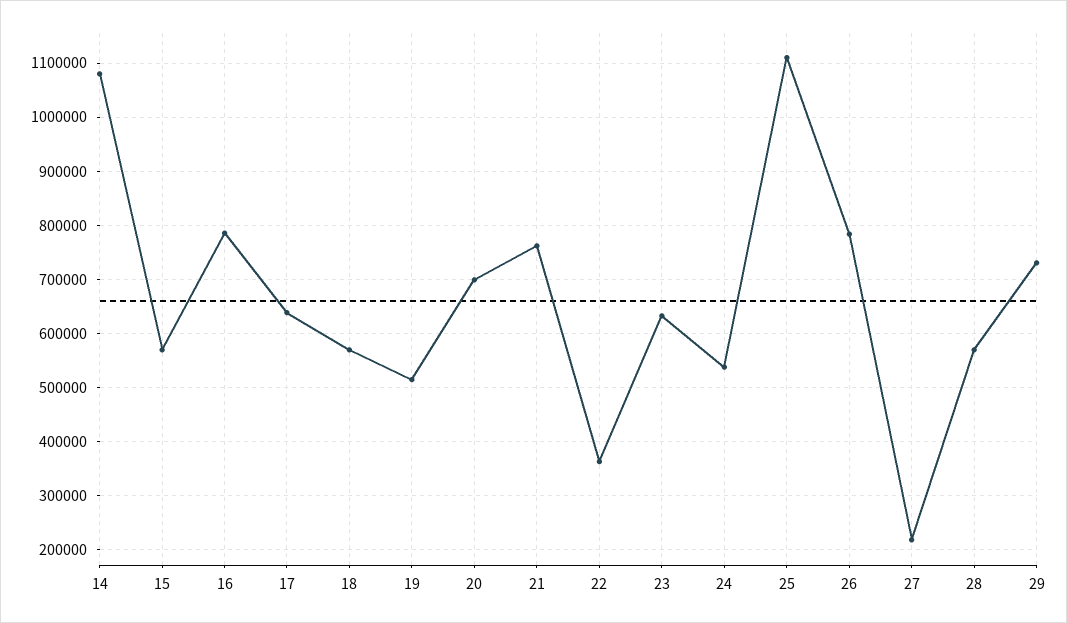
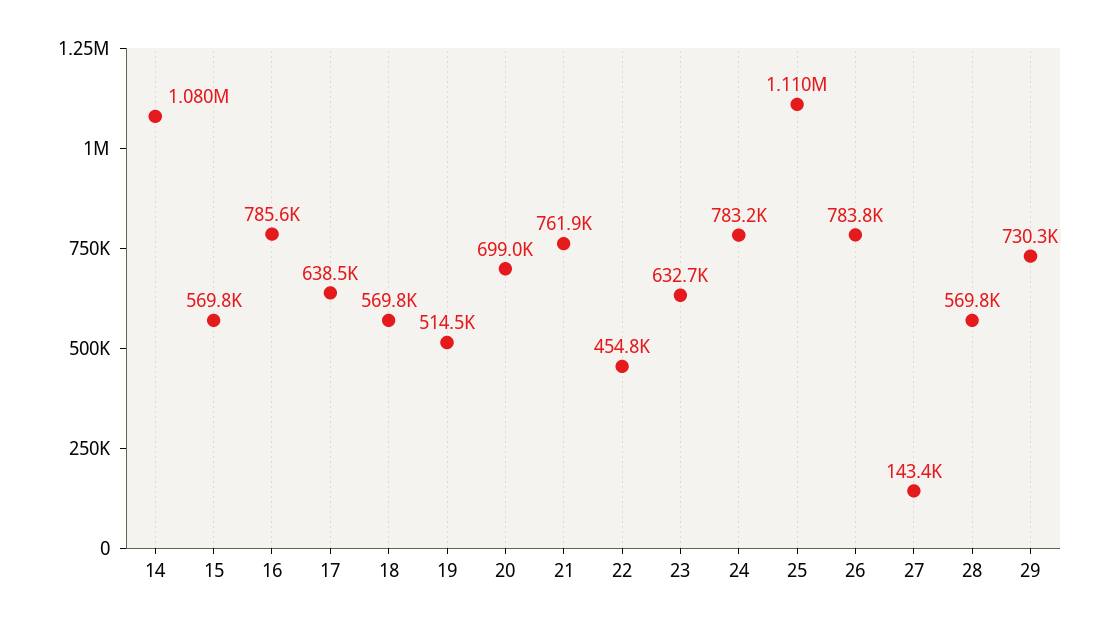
22: 360000 -> 454800
24: 540000 -> 783200
27: 220000 -> 143400

